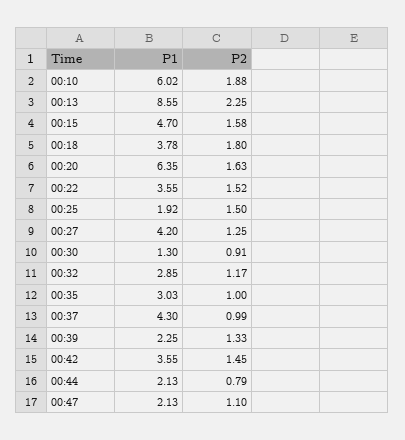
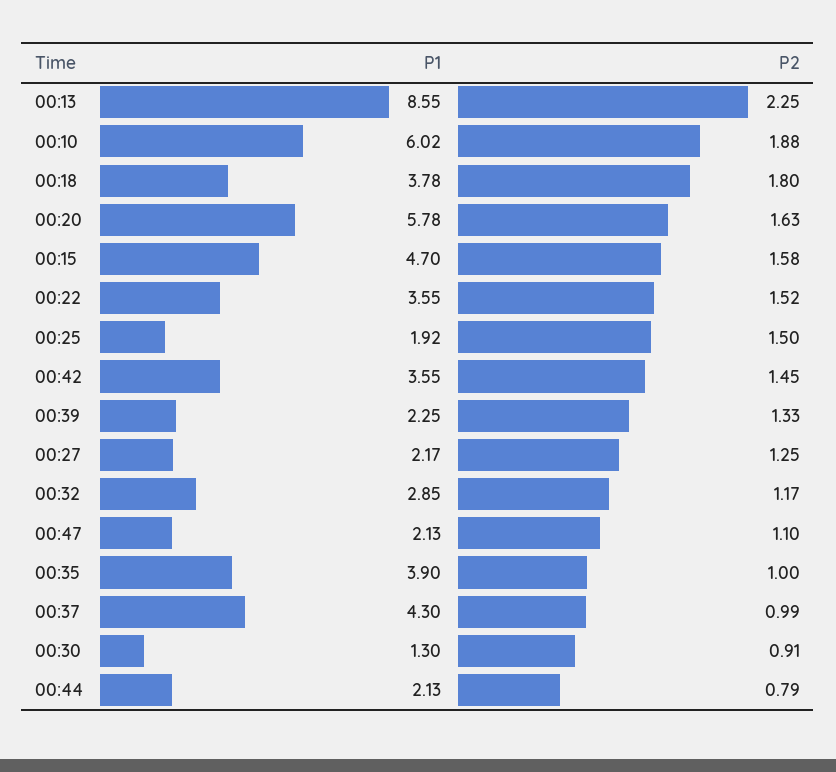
P1, 00:20: 6.35 -> 5.78
P1, 00:27: 4.2 -> 2.17
P1, 00:35: 3.03 -> 3.9

